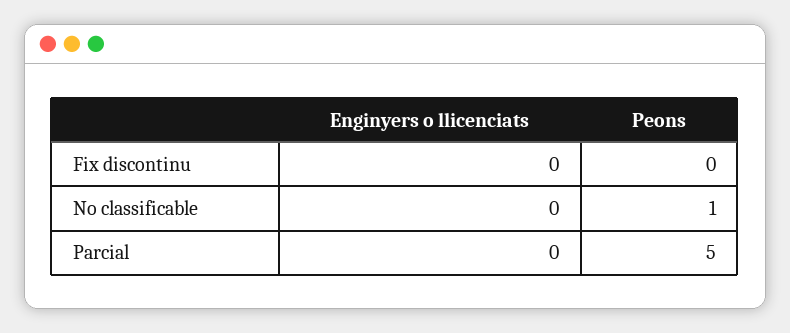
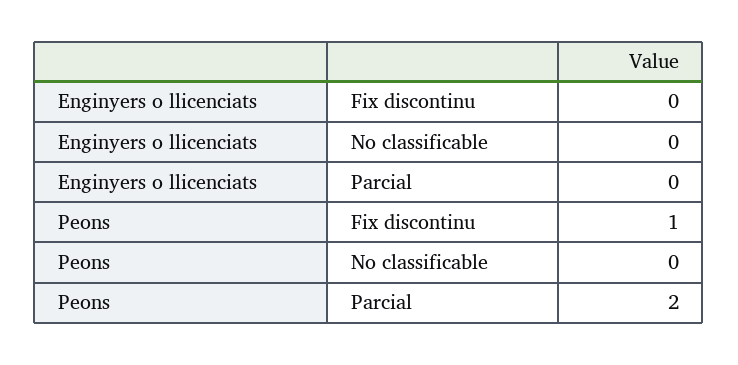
Peons, Fix discontinu: 0 -> 1
Peons, No classificable: 1 -> 0
Peons, Parcial: 5 -> 2

